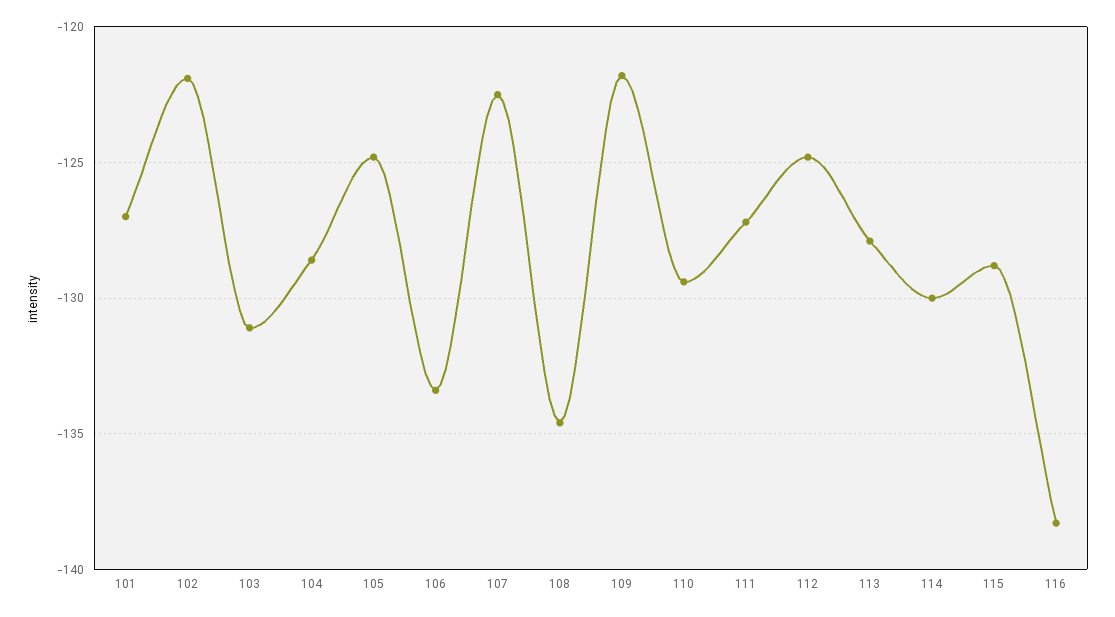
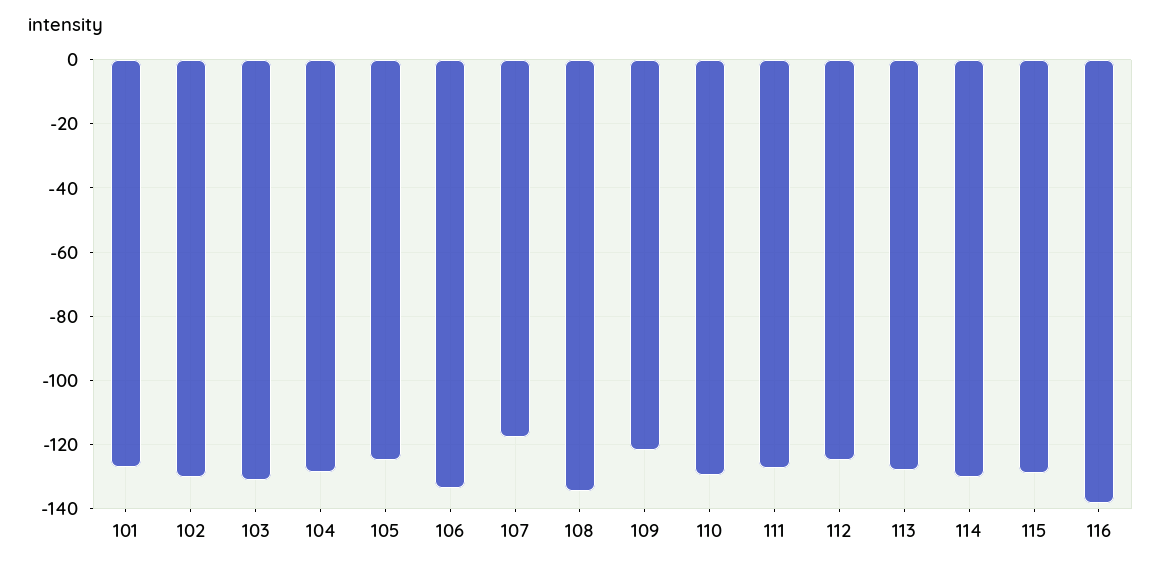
102: -122 -> -130
107: -122.5 -> -118

